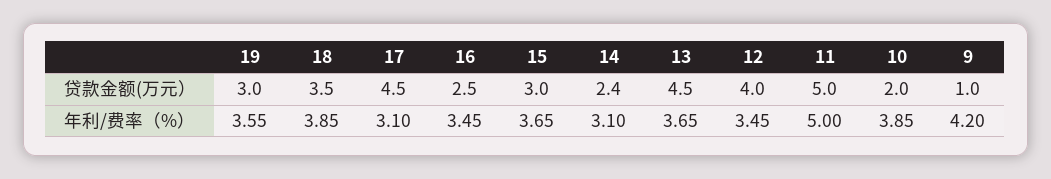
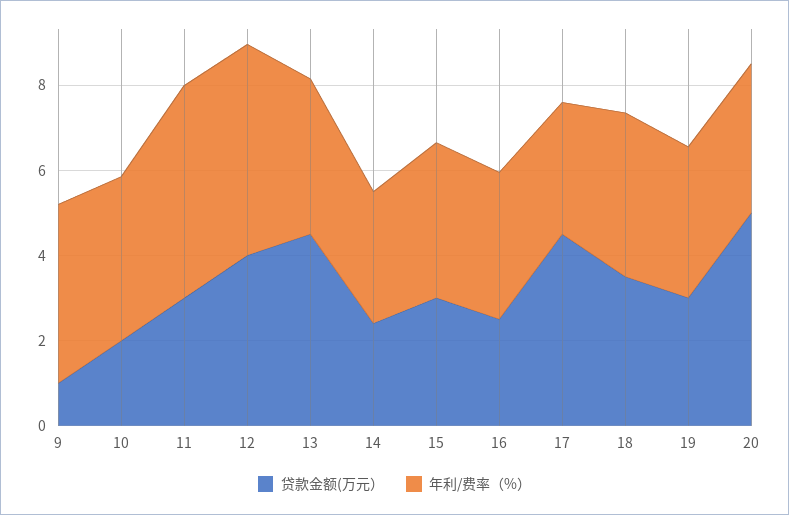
贷款金额(万元）, 11: 5 -> 3
年利/费率（%）, 12: 3.45 -> 5
贷款金额(万元）, 20: none -> 5
年利/费率（%）, 20: none -> 3.5

